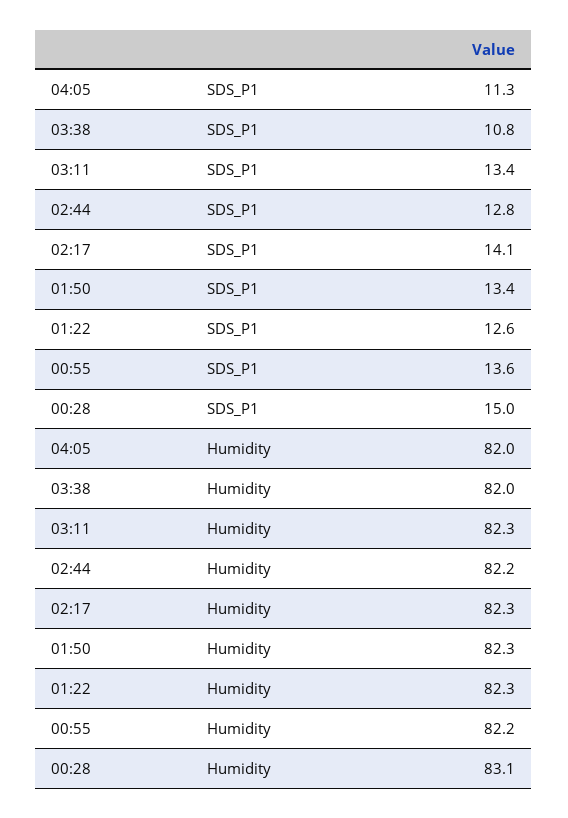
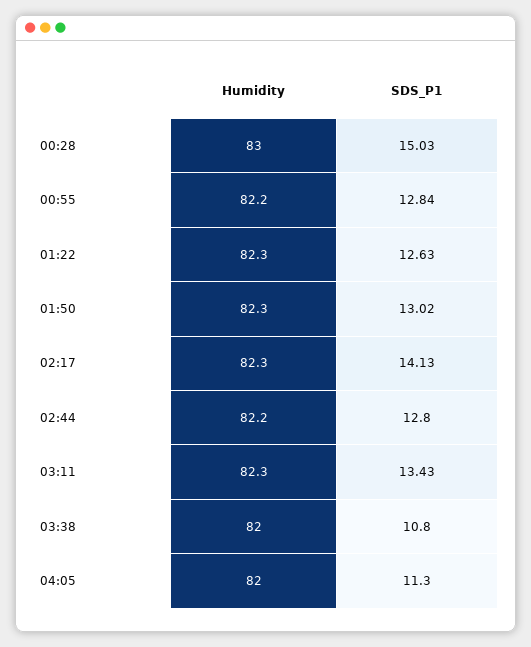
01:50, SDS_P1: 13.4 -> 13.02
00:55, SDS_P1: 13.6 -> 12.84
00:28, Humidity: 83.1 -> 83

